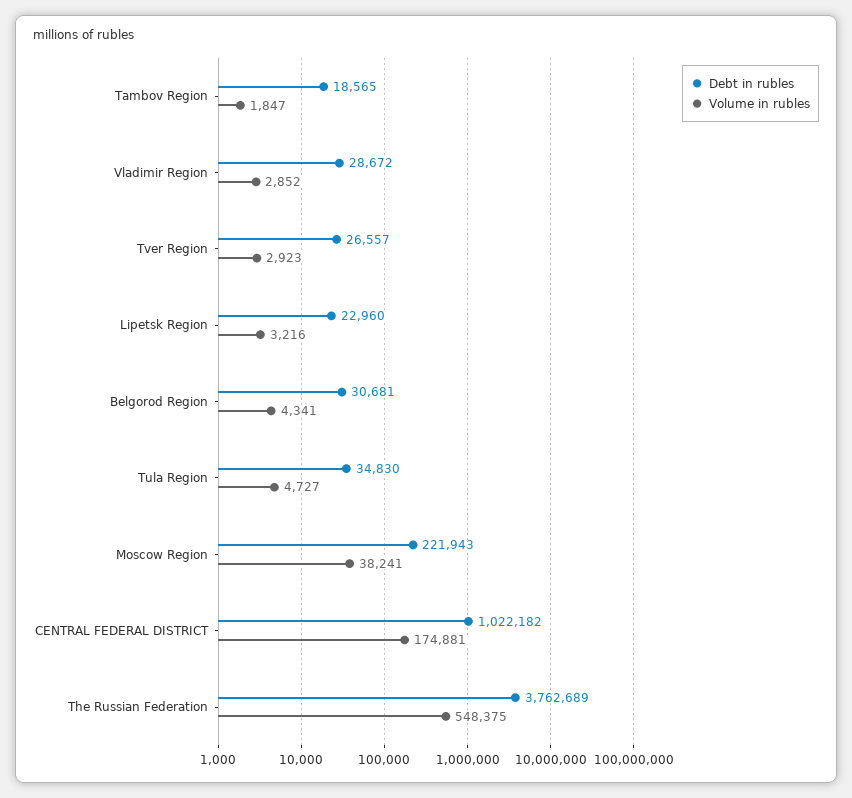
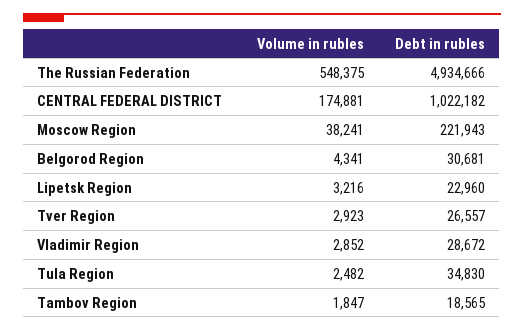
Volume in rubles, Tula Region: 4727 -> 2482
Debt in rubles, The Russian Federation: 3762689 -> 4934666

